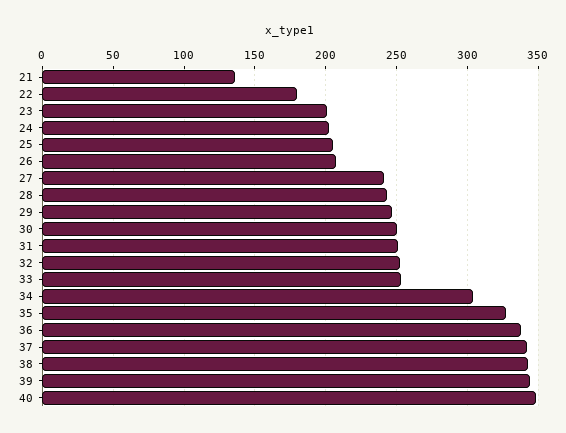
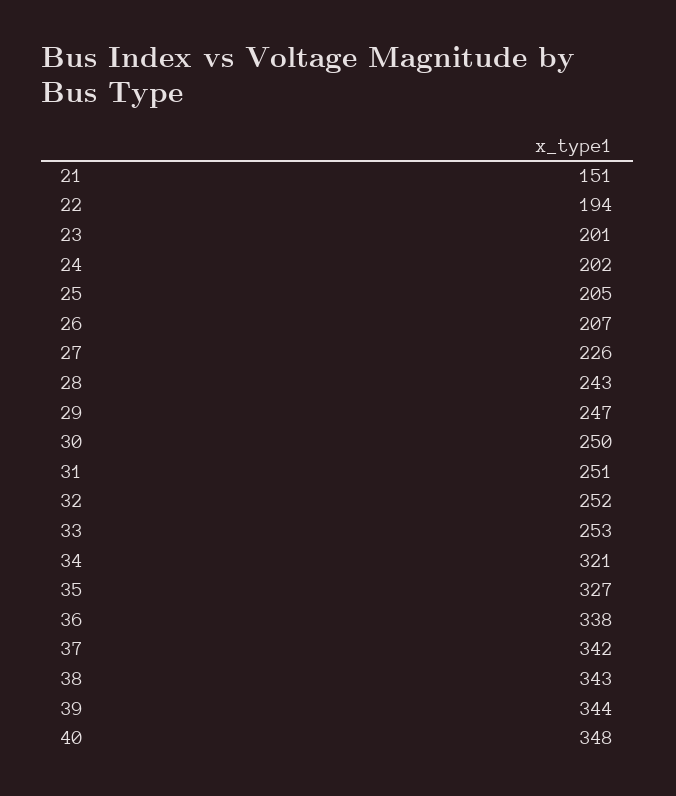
21: 135 -> 151
22: 180 -> 194
27: 240 -> 226
34: 305 -> 321

